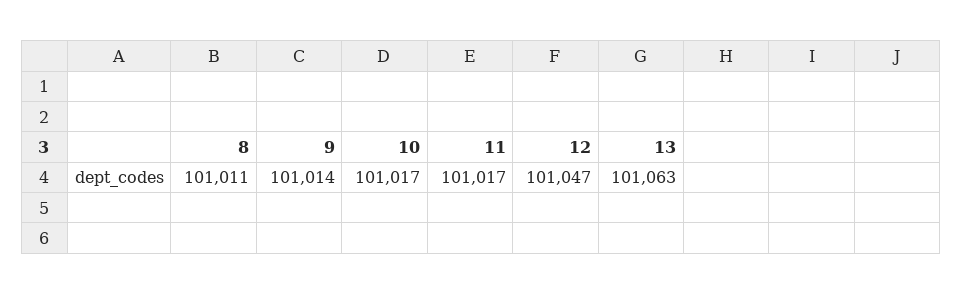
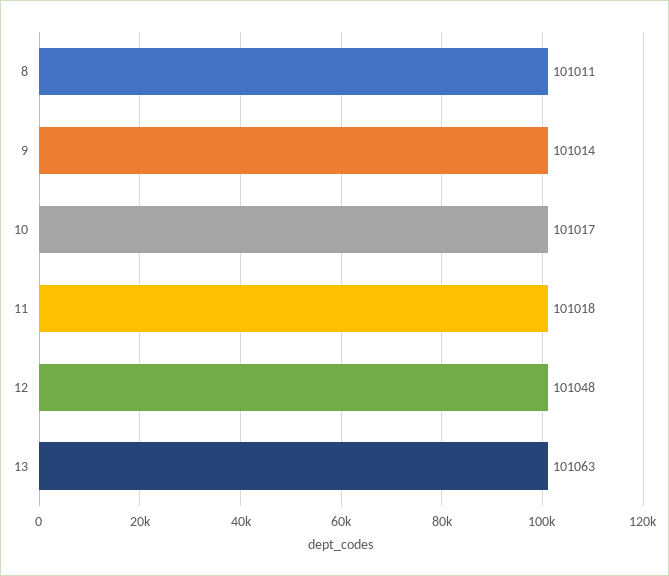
11: 101017 -> 101018
12: 101047 -> 101048

